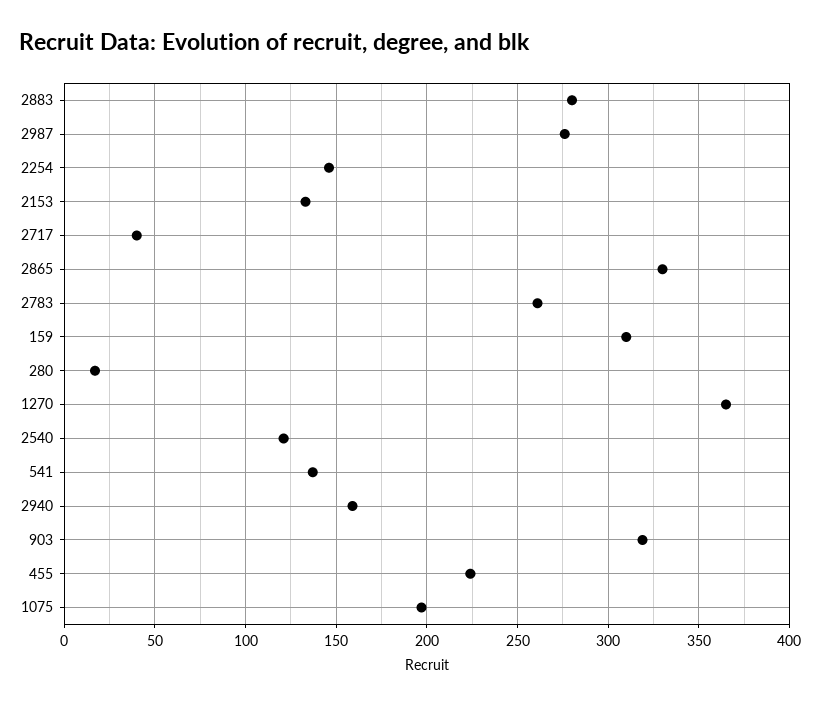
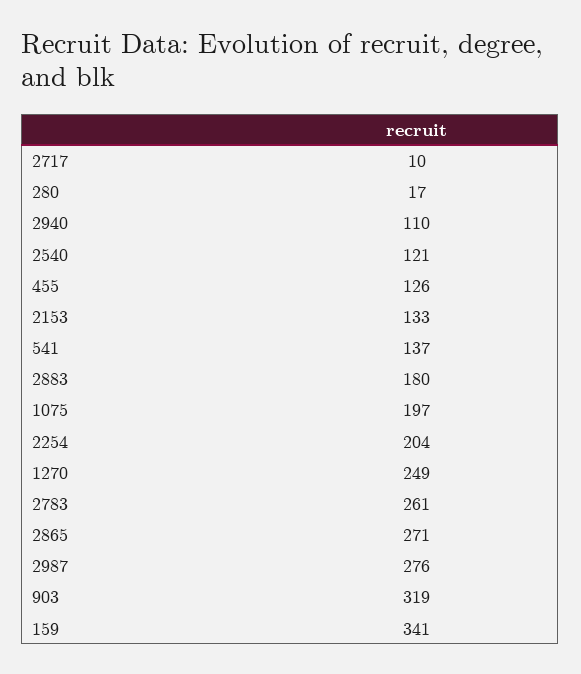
2883: 280 -> 180
2254: 145 -> 204
2717: 40 -> 10
2865: 330 -> 271
159: 310 -> 341
1270: 365 -> 249
2940: 160 -> 110
455: 225 -> 126

